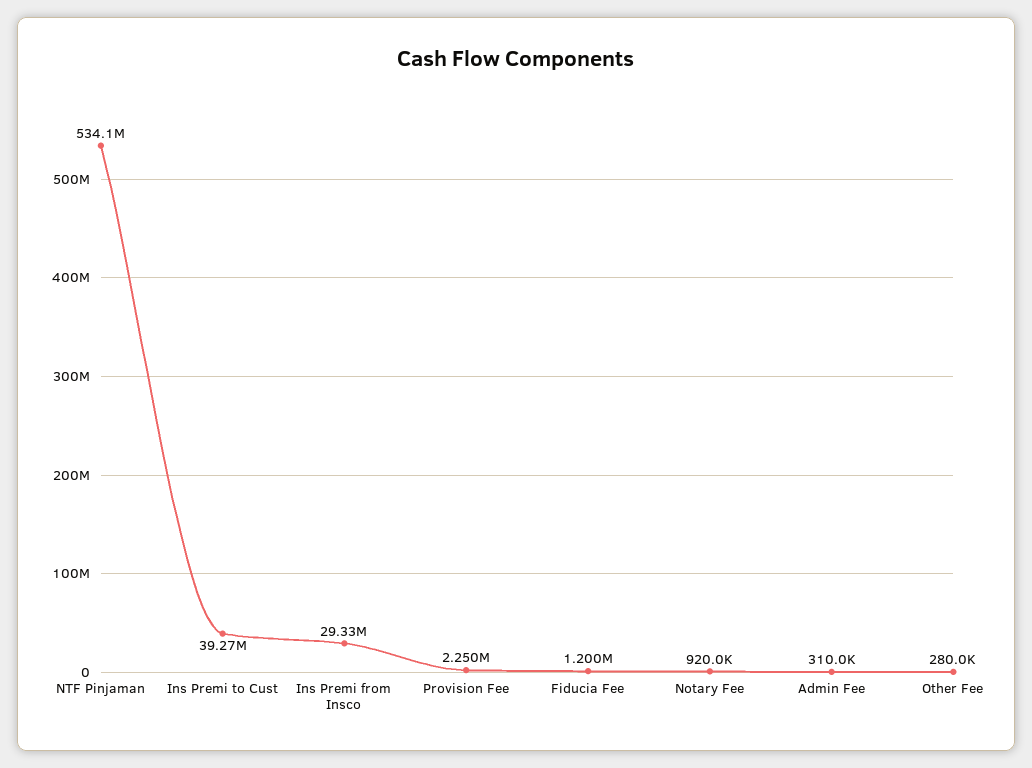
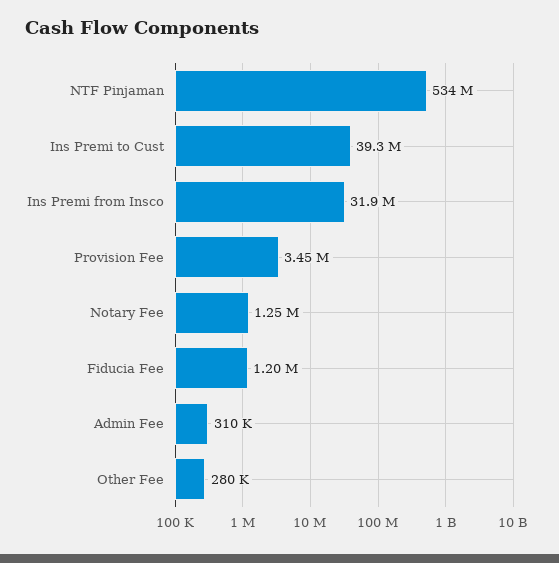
Ins Premi from Insco: 29330000 -> 31900000
Provision Fee: 2250000 -> 3450000
Notary Fee: 920000 -> 1250000

